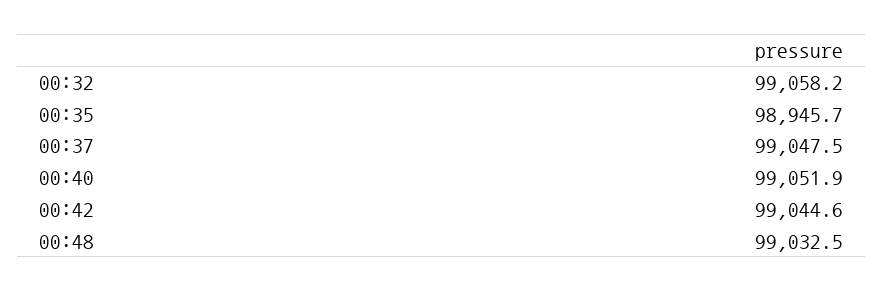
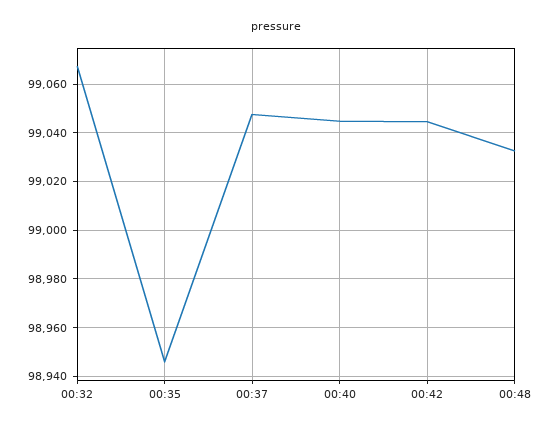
00:32: 99058.2 -> 99067.5
00:40: 99051.9 -> 99045

